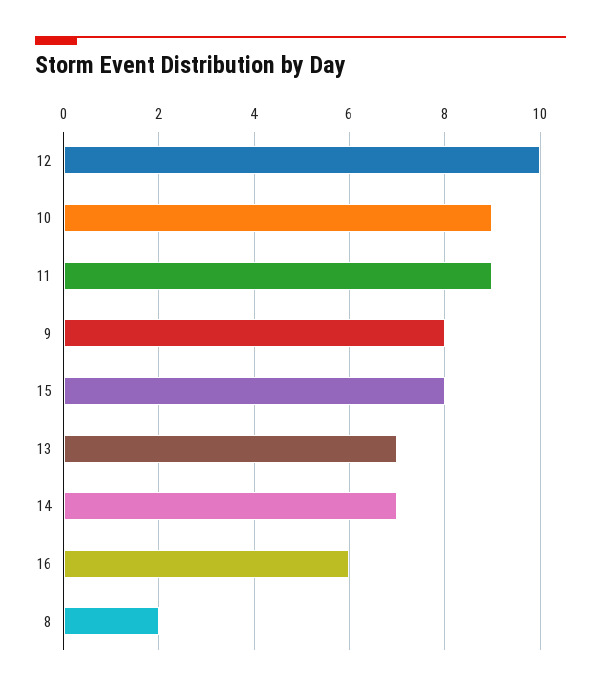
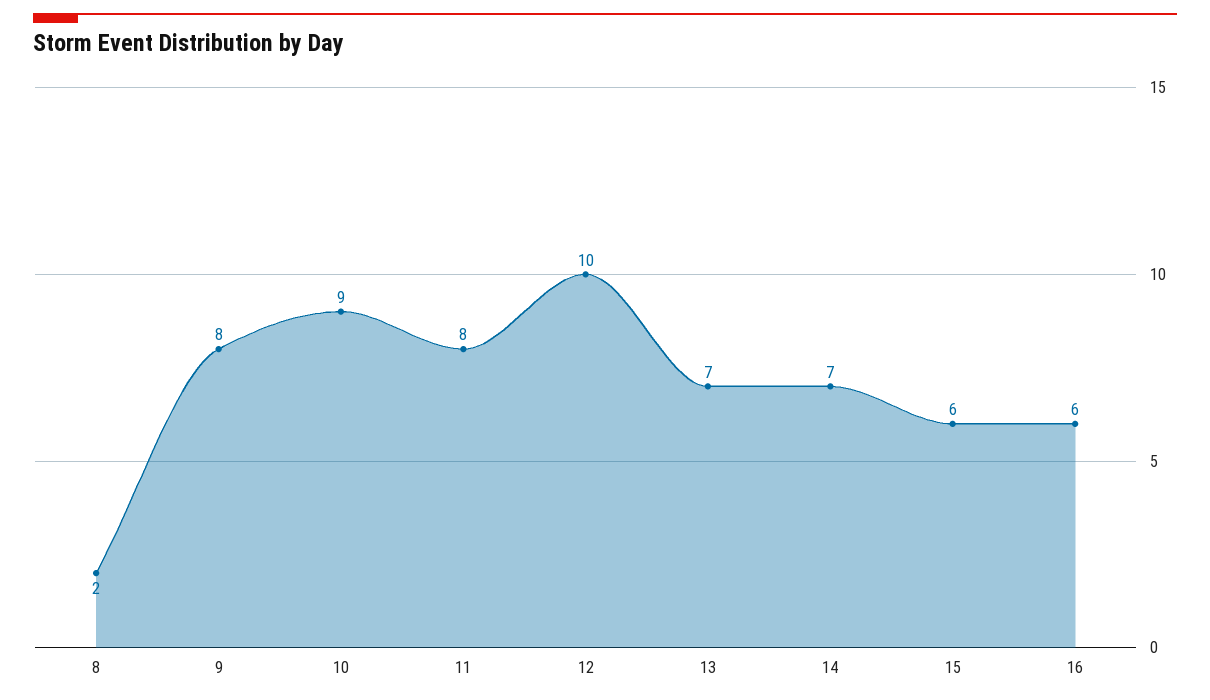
11: 9 -> 8
15: 8 -> 6

